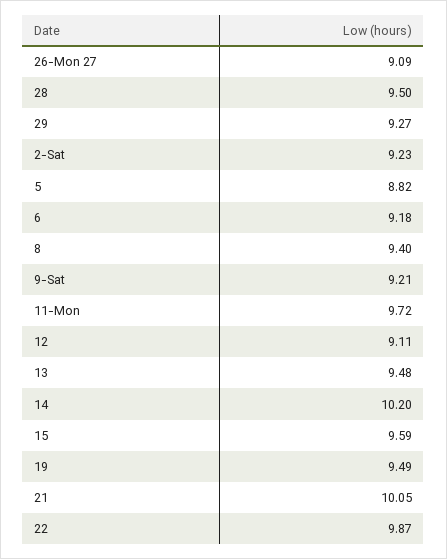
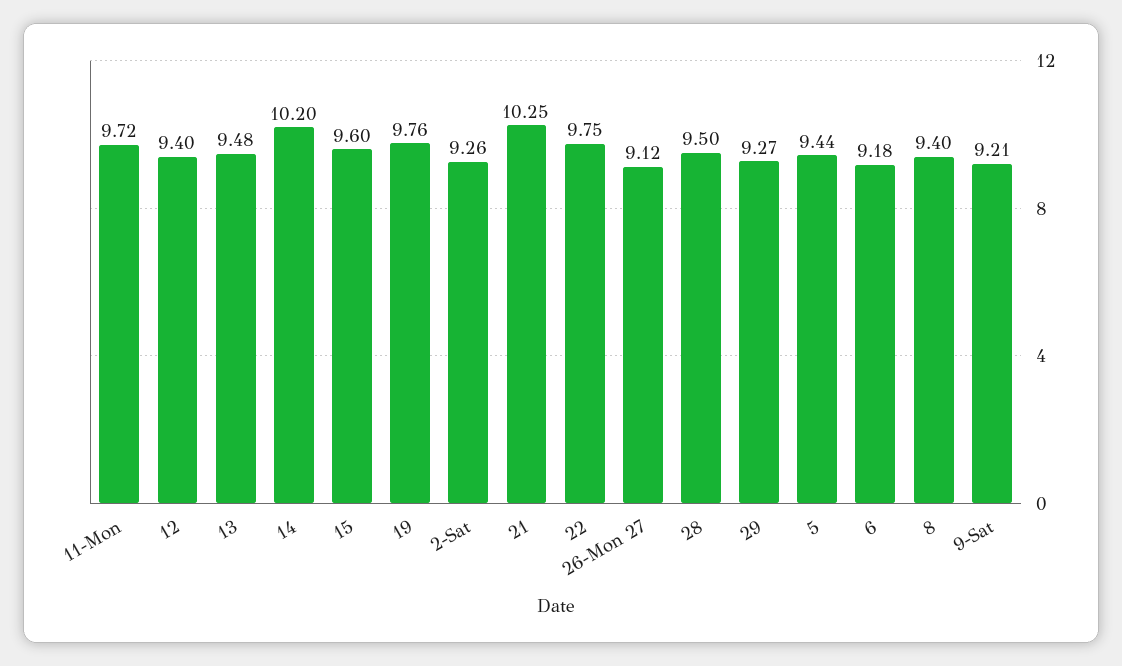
26-Mon 27: 9.09 -> 9.12
2-Sat: 9.23 -> 9.26
5: 8.82 -> 9.44
12: 9.11 -> 9.4
15: 9.59 -> 9.6
19: 9.49 -> 9.76
21: 10.05 -> 10.25
22: 9.87 -> 9.75

